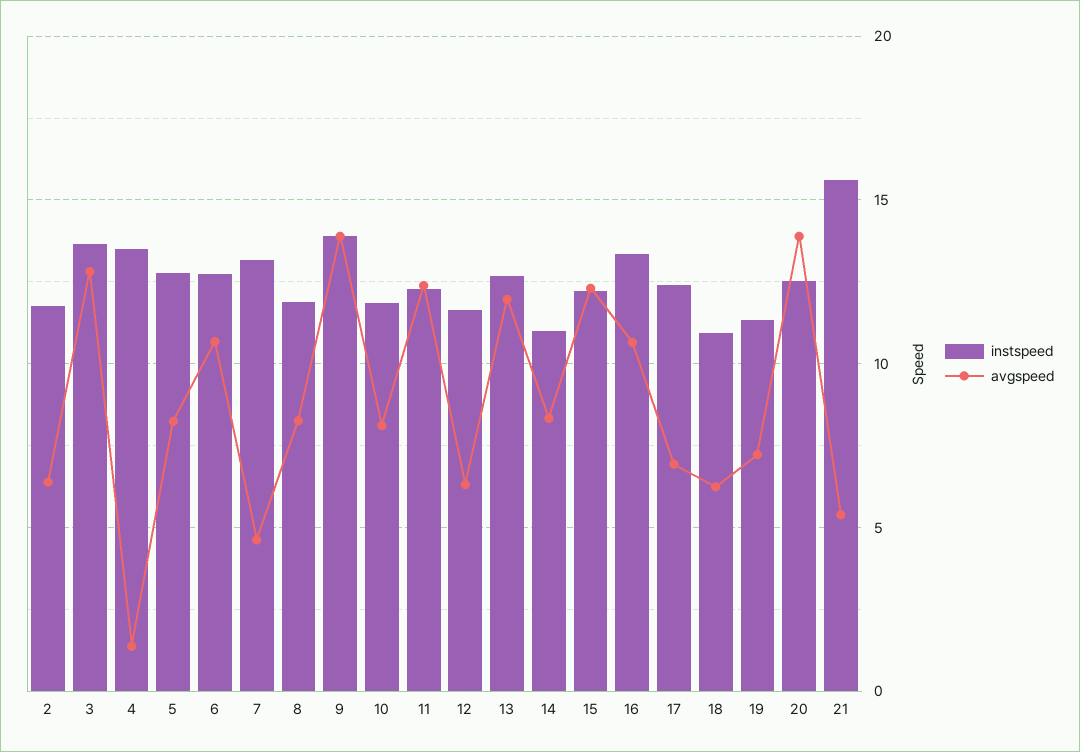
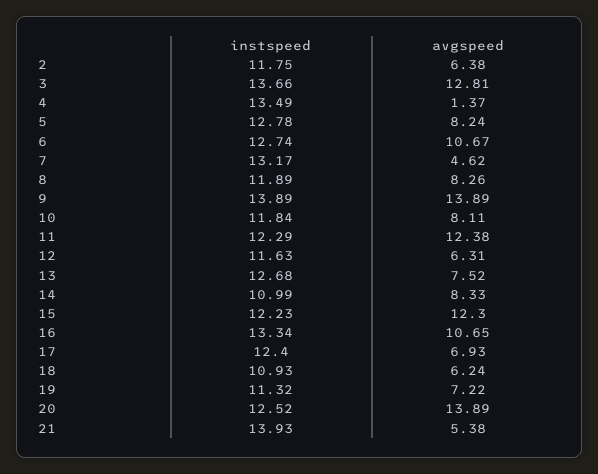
avgspeed, 13: 12 -> 7.52
instspeed, 21: 15.5 -> 13.93

